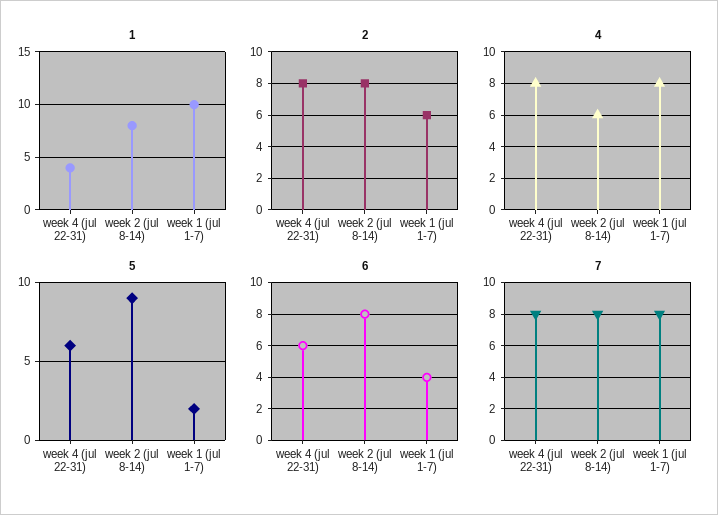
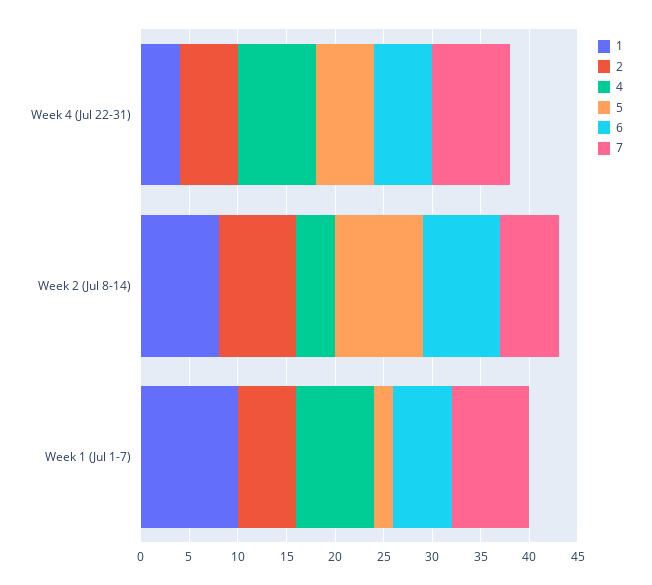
2, week 4 (jul 22-31): 8 -> 6
4, week 2 (jul 8-14): 6 -> 4
6, week 1 (jul 1-7): 4 -> 6
7, week 2 (jul 8-14): 8 -> 6

